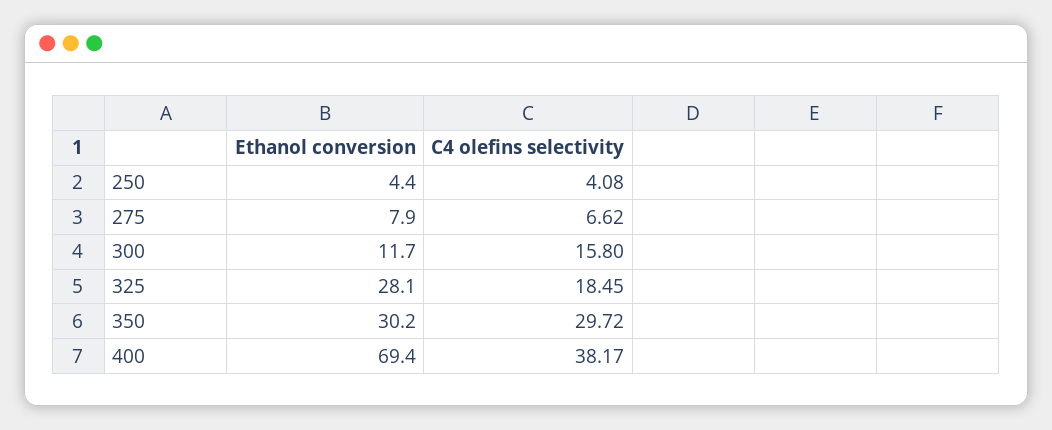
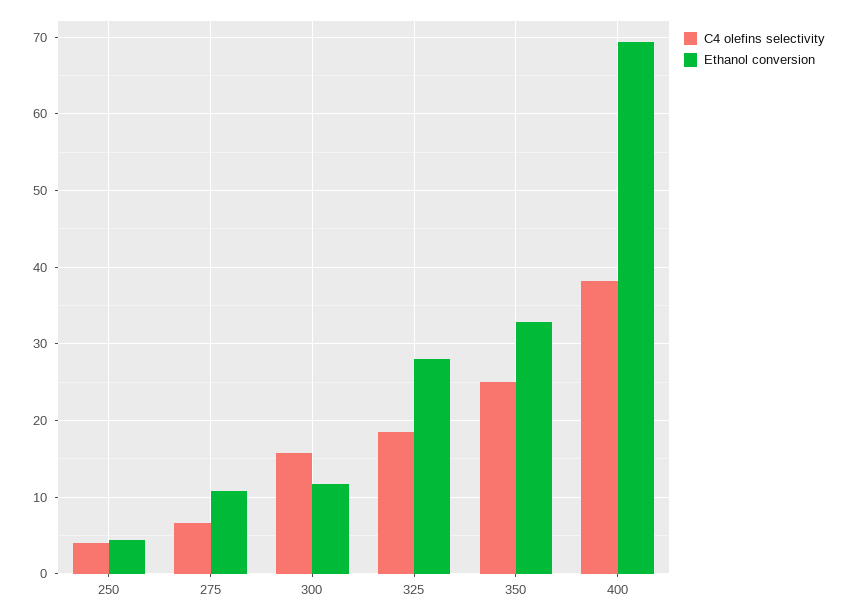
Ethanol conversion, 275: 7.9 -> 11
Ethanol conversion, 350: 30.2 -> 33
C4 olefins selectivity, 350: 29.72 -> 25

